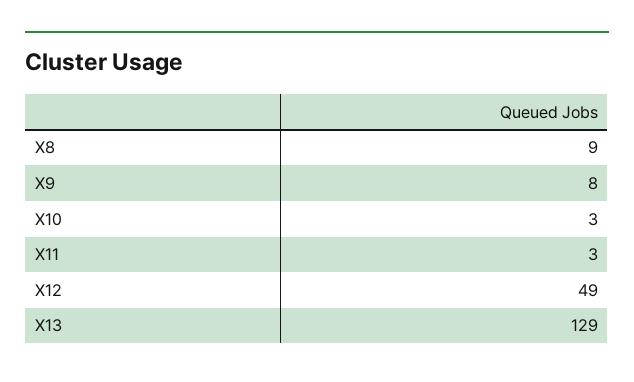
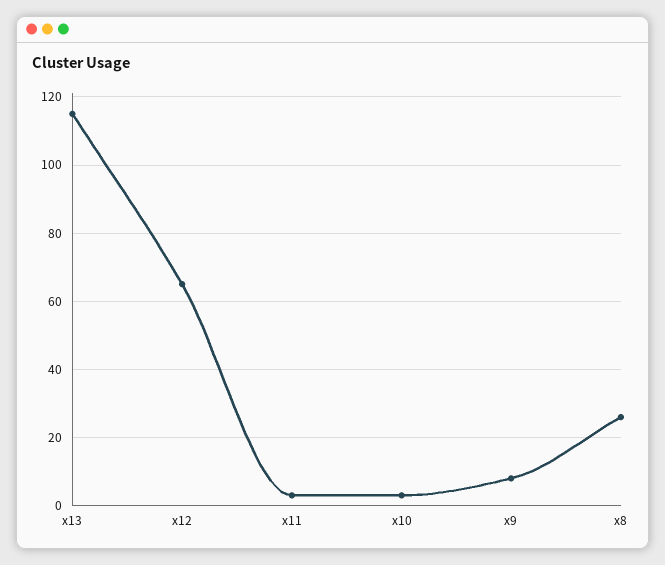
X8: 9 -> 25
X12: 49 -> 65
X13: 129 -> 115

